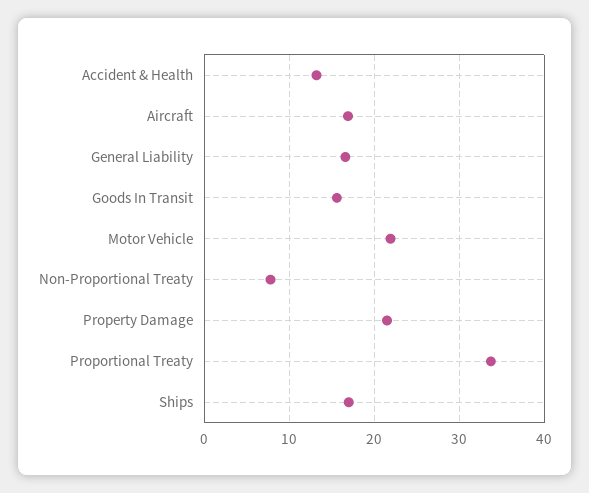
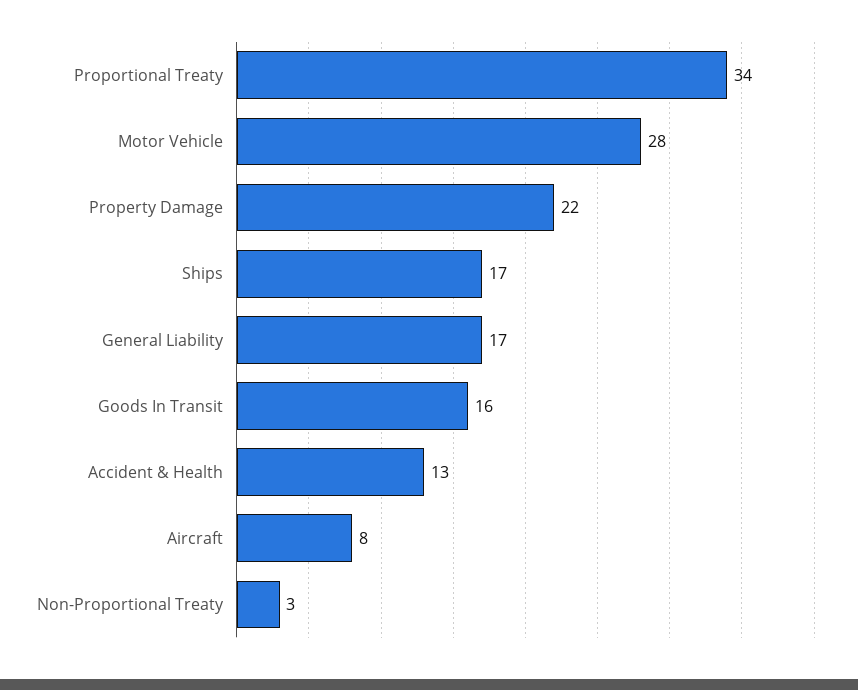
Aircraft: 17 -> 8
Motor Vehicle: 22 -> 28
Non-Proportional Treaty: 8 -> 3

